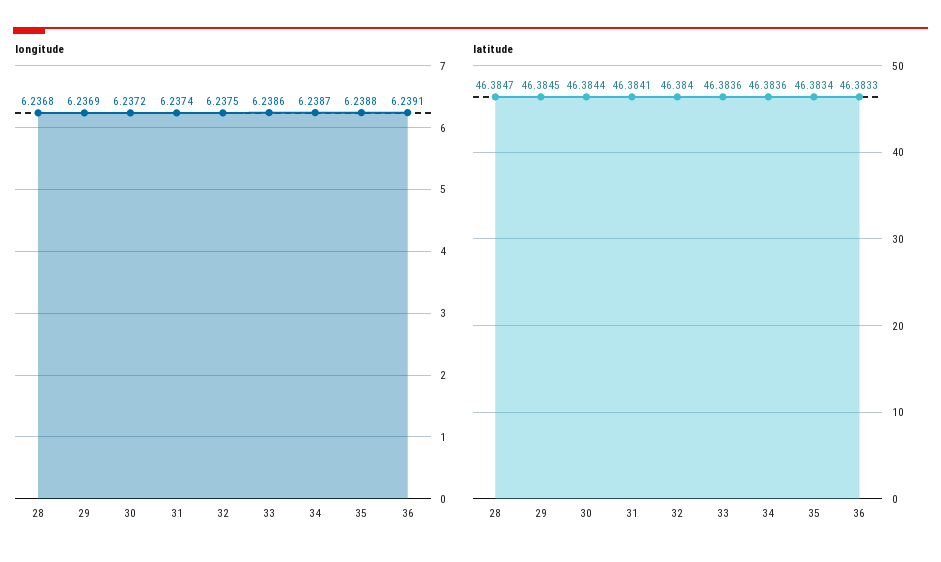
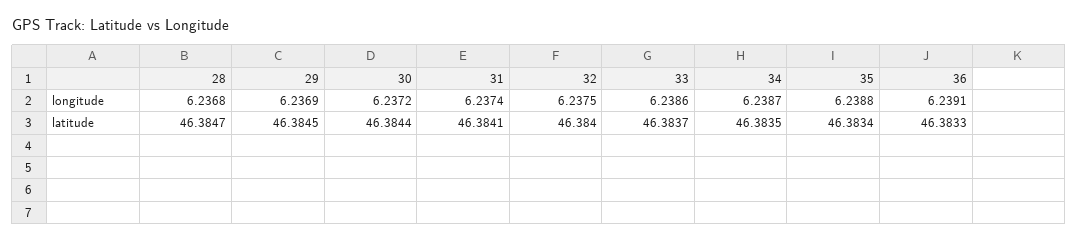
latitude, 33: 46.3836 -> 46.3837
latitude, 34: 46.3836 -> 46.3835

